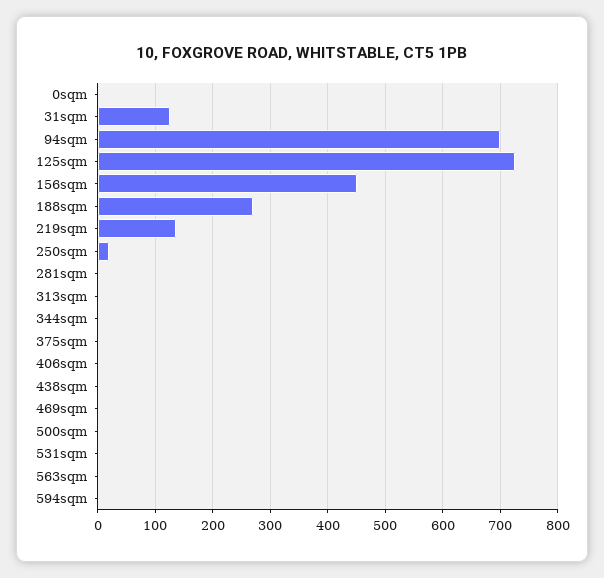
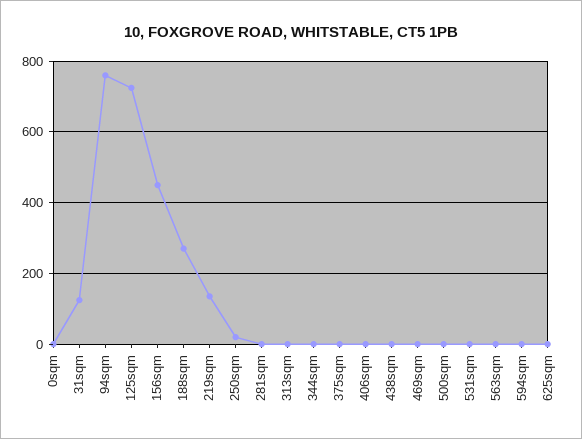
94sqm: 700 -> 760
625sqm: none -> 0

